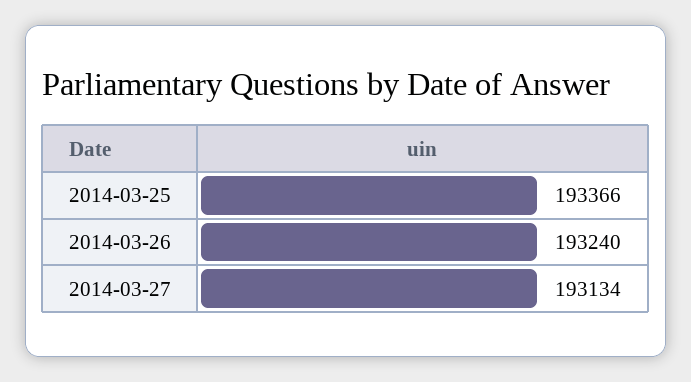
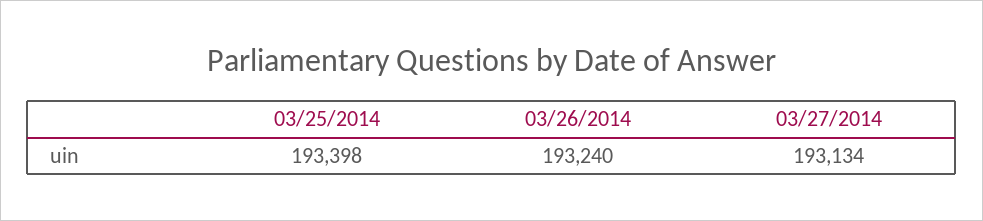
2014-03-25: 193366 -> 193398

